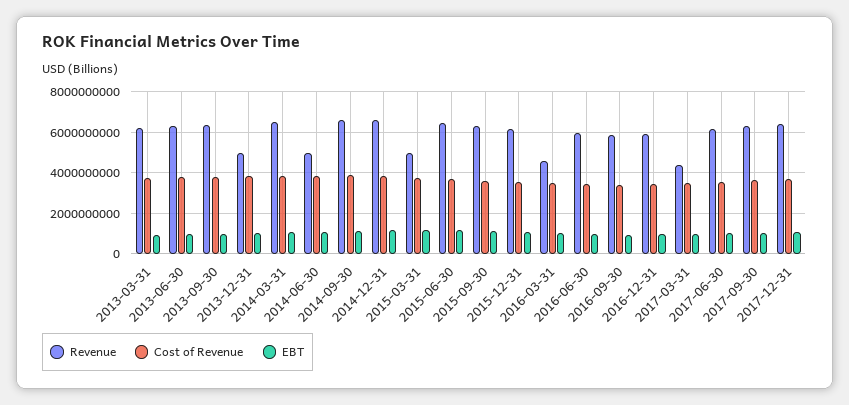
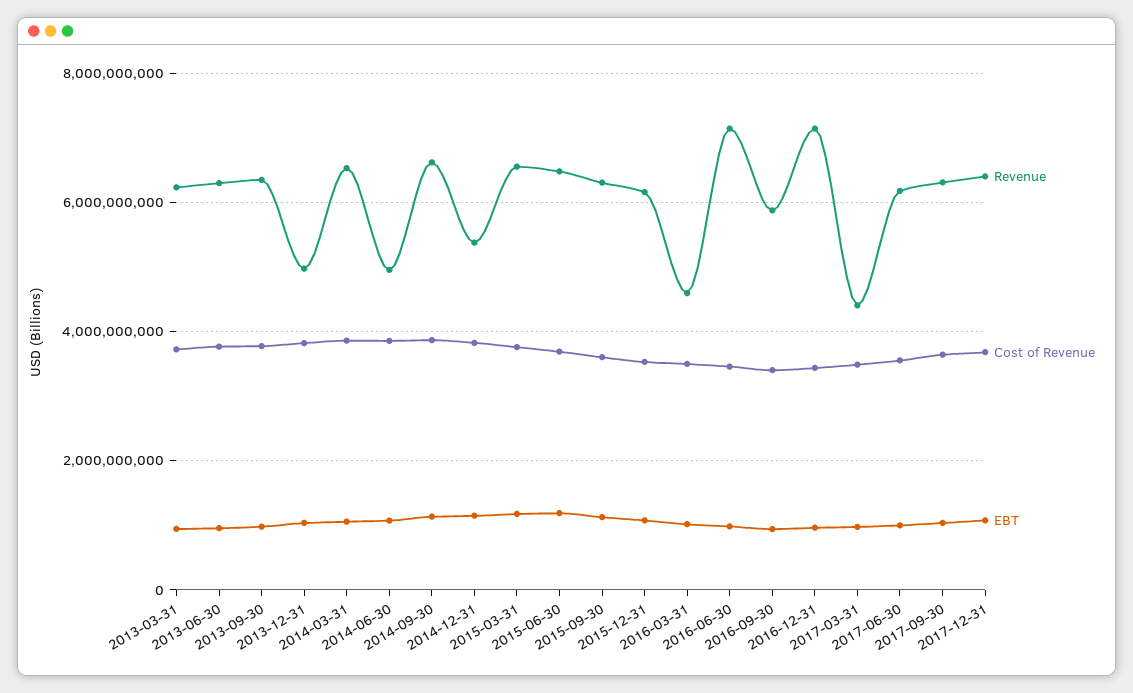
Revenue, 2014-12-31: 6500000000 -> 5400000000
Revenue, 2015-03-31: 5000000000 -> 6600000000
Revenue, 2016-06-30: 6000000000 -> 7200000000
Revenue, 2016-12-31: 6000000000 -> 7200000000

